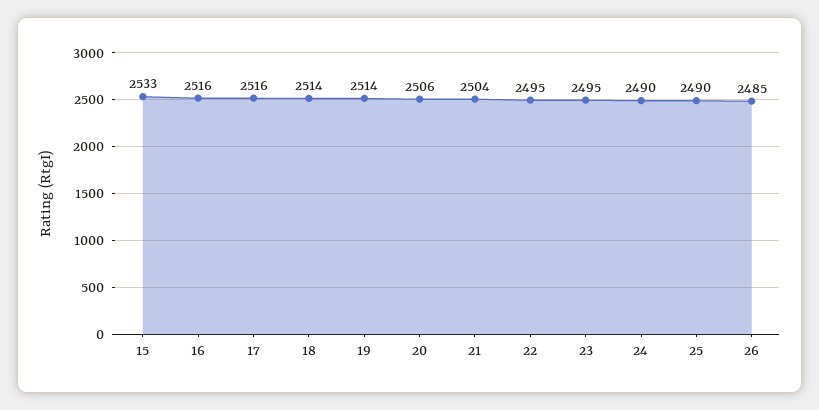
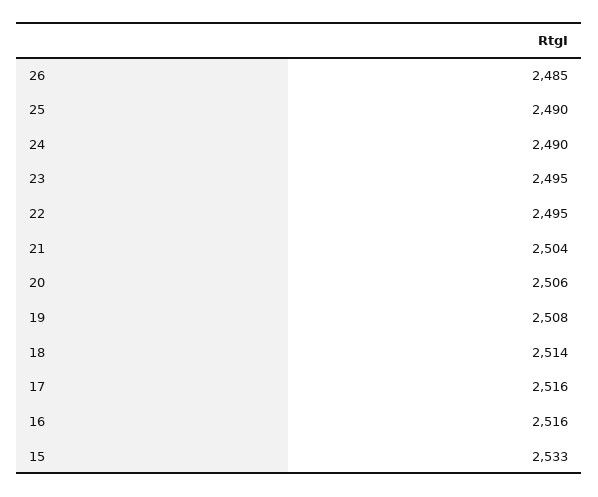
19: 2514 -> 2508

